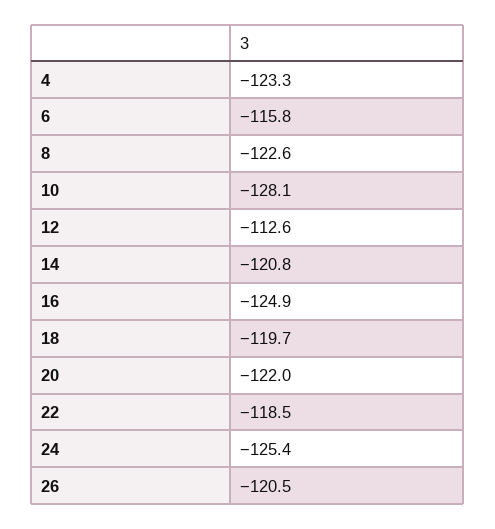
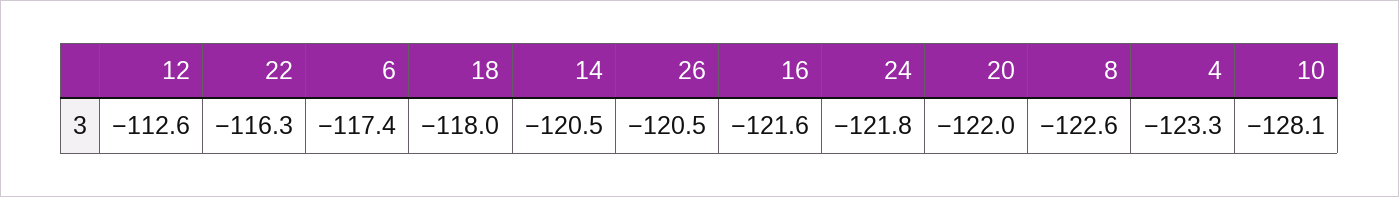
6: -115.8 -> -117.4
14: -120.8 -> -120.5
16: -124.9 -> -121.6
18: -119.7 -> -118
22: -118.5 -> -116.3
24: -125.4 -> -121.8

